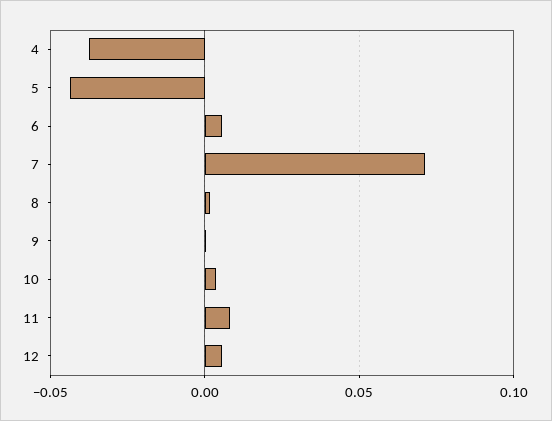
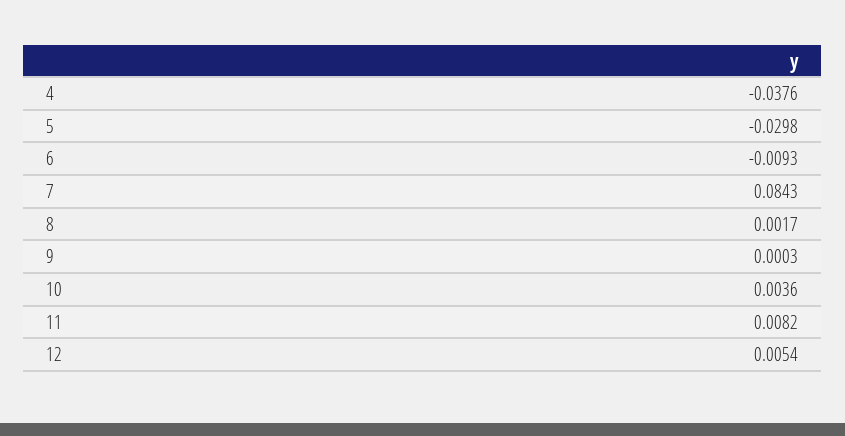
5: -0.045 -> -0.0298
6: 0.005 -> -0.0093
7: 0.07 -> 0.0843

